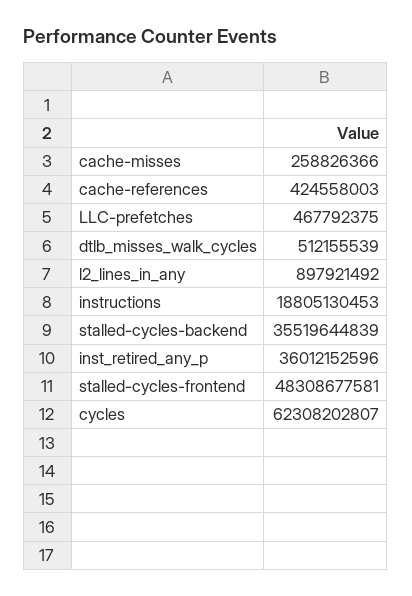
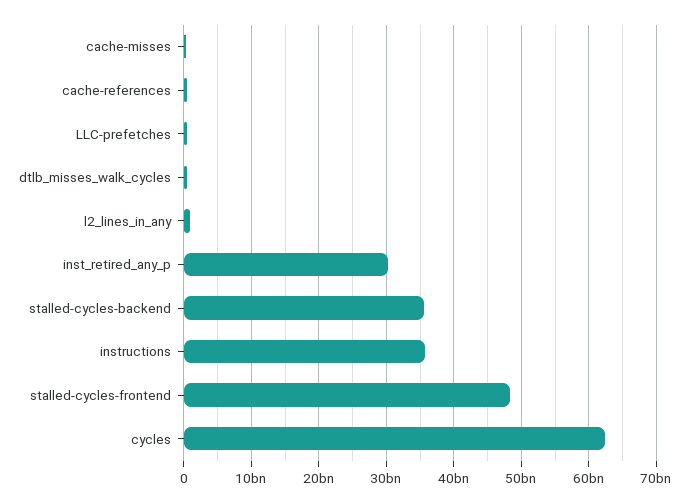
instructions: 18805130453 -> 36000000000
inst_retired_any_p: 36012152596 -> 30000000000

